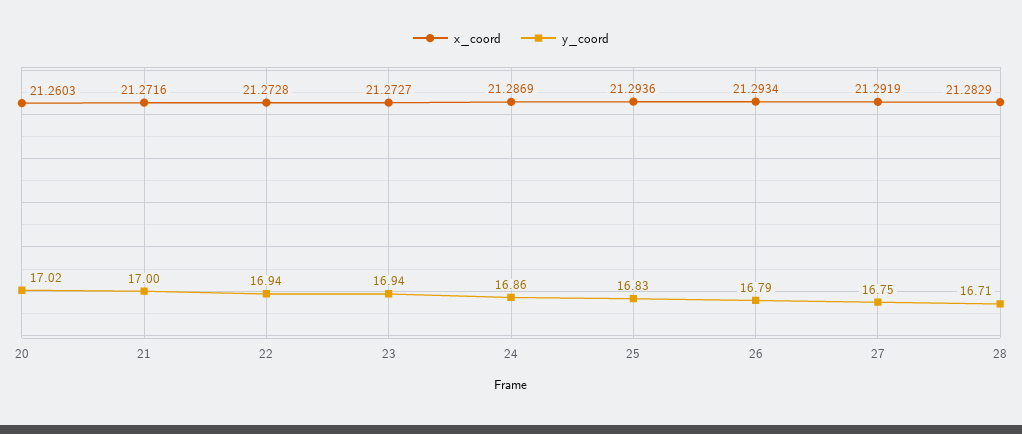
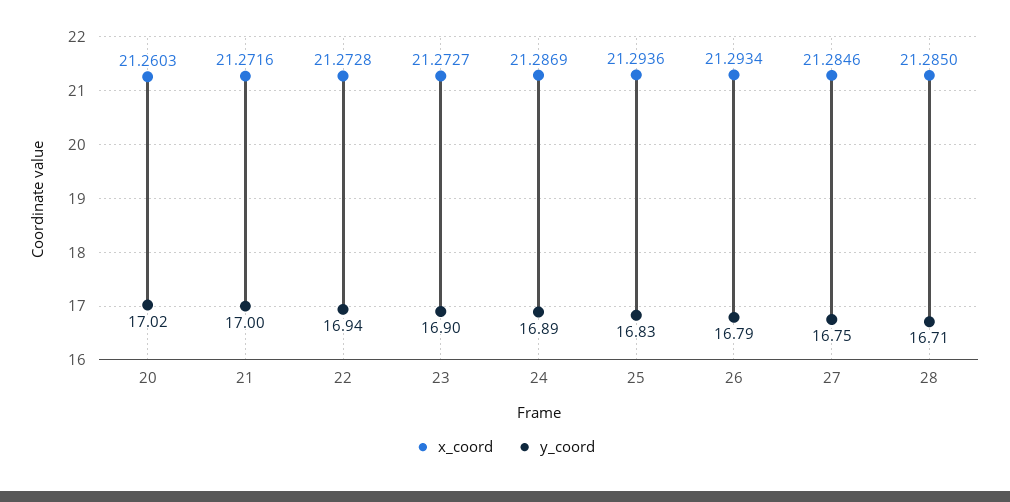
y_coord, 23: 16.94 -> 16.9
y_coord, 24: 16.86 -> 16.89
x_coord, 27: 21.2919 -> 21.2846
x_coord, 28: 21.2829 -> 21.285

